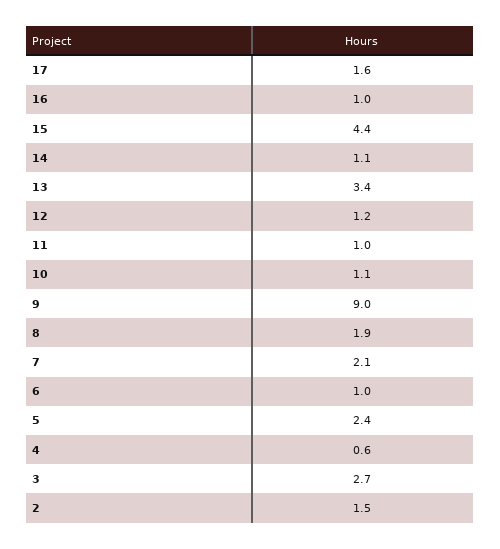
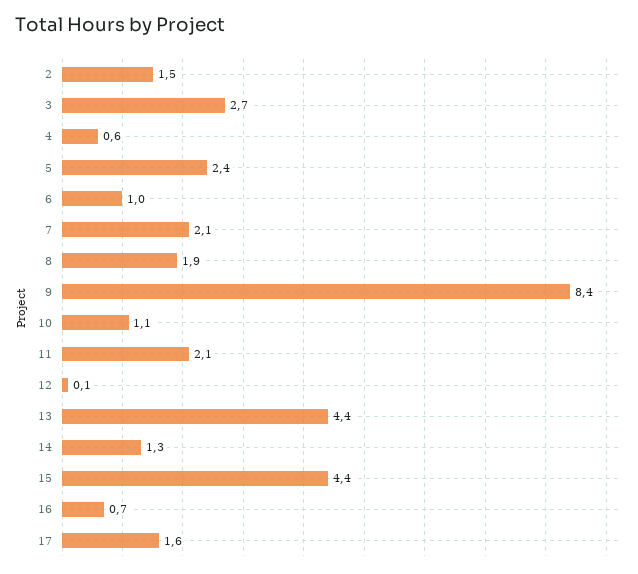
16: 1 -> 0.7
14: 1.1 -> 1.3
13: 3.4 -> 4.4
12: 1.2 -> 0.1
11: 1 -> 2.1
9: 9 -> 8.4

